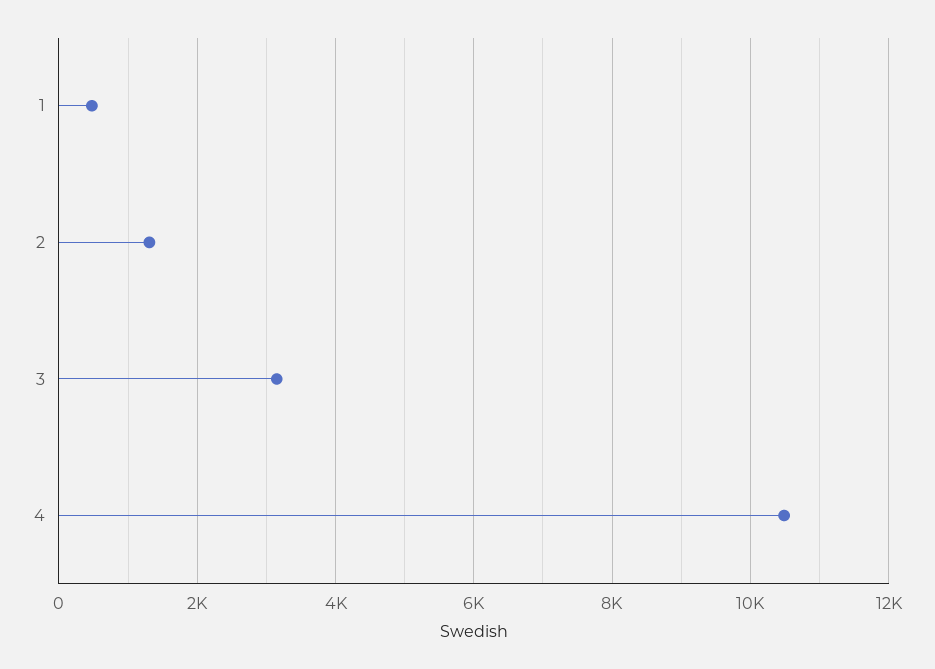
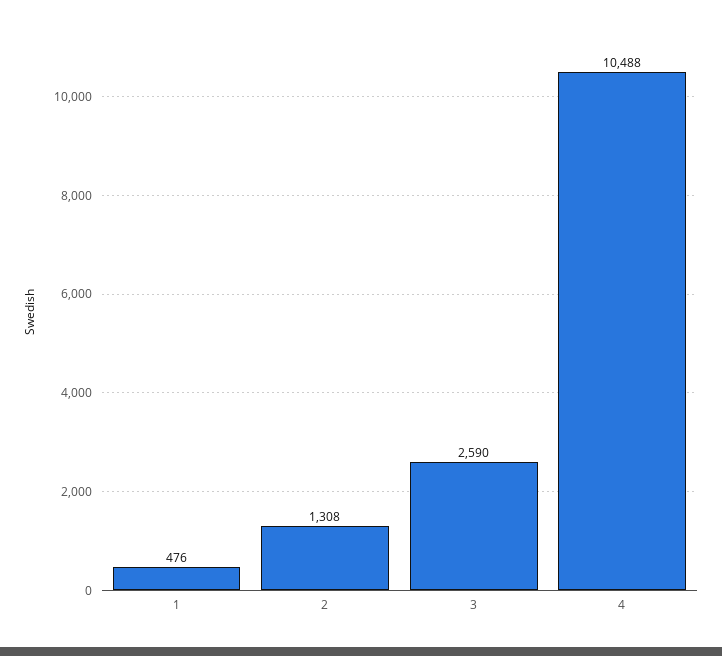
3: 3200 -> 2590

